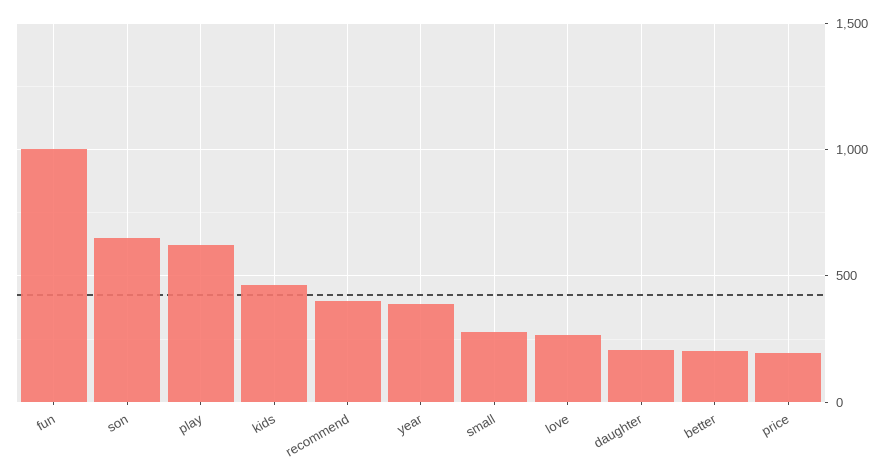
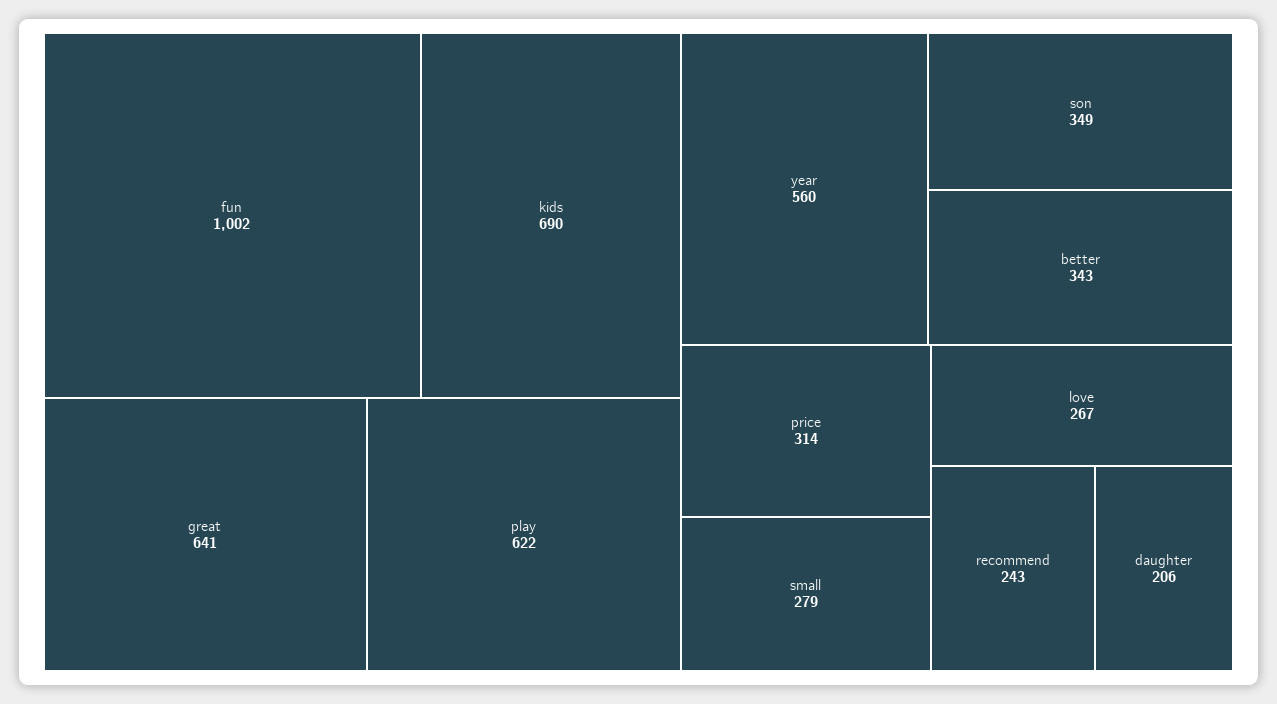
son: 650 -> 349
kids: 450 -> 690
recommend: 400 -> 243
year: 400 -> 560
better: 200 -> 343
price: 200 -> 314
great: none -> 641

